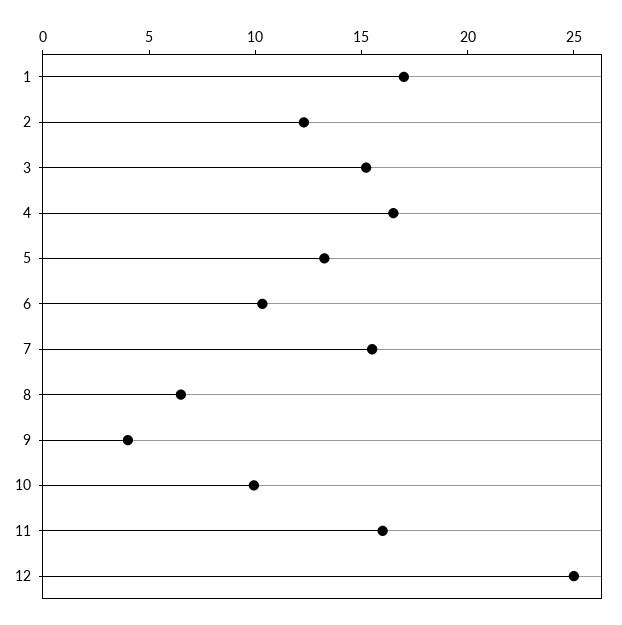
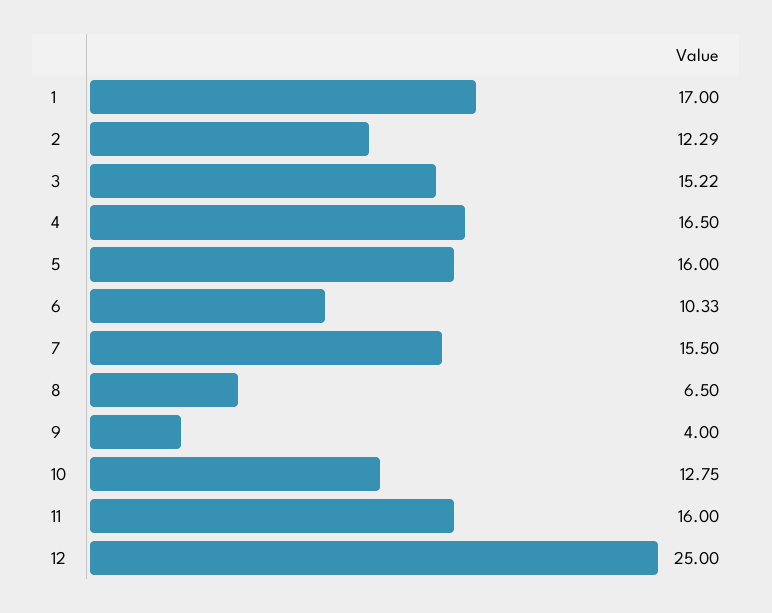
5: 13 -> 16
10: 10 -> 12.75

